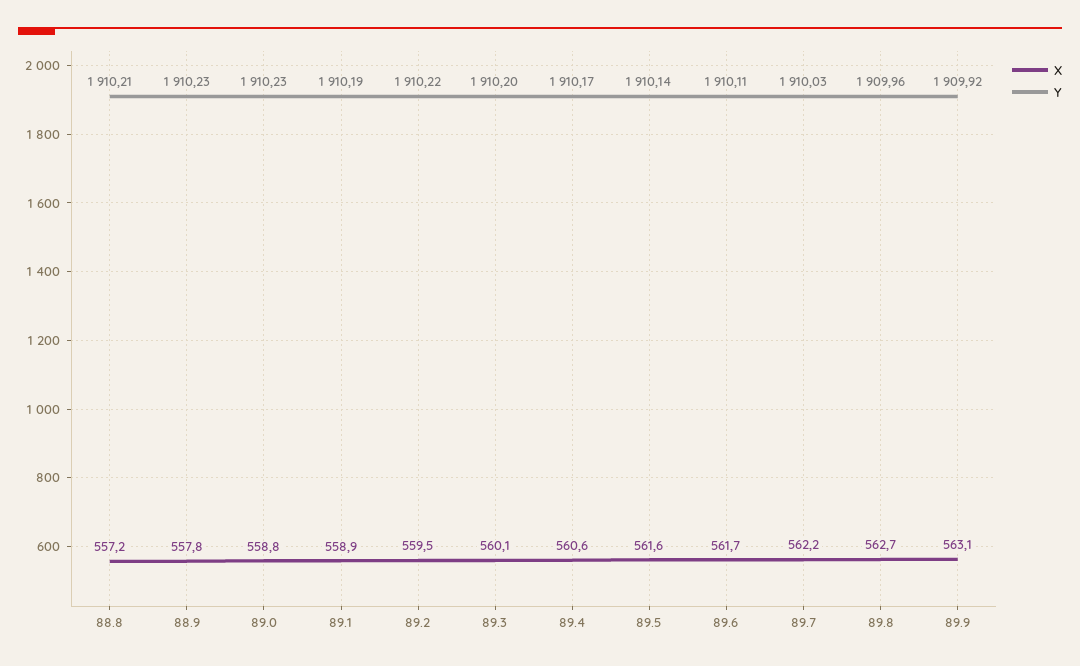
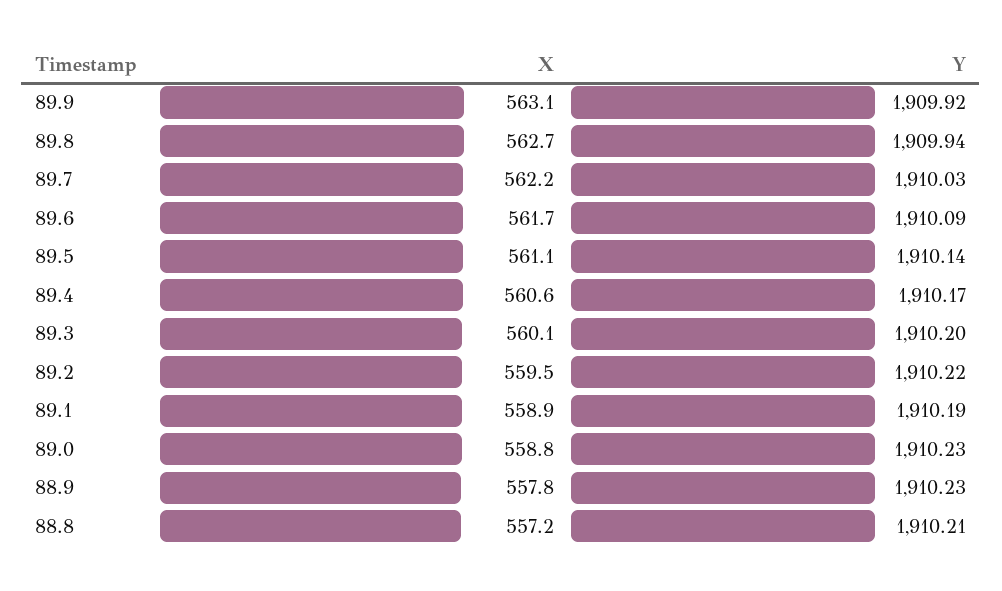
X, 89.5: 561.6 -> 561.1
Y, 89.6: 1910.11 -> 1910.09
Y, 89.8: 1909.96 -> 1909.94

